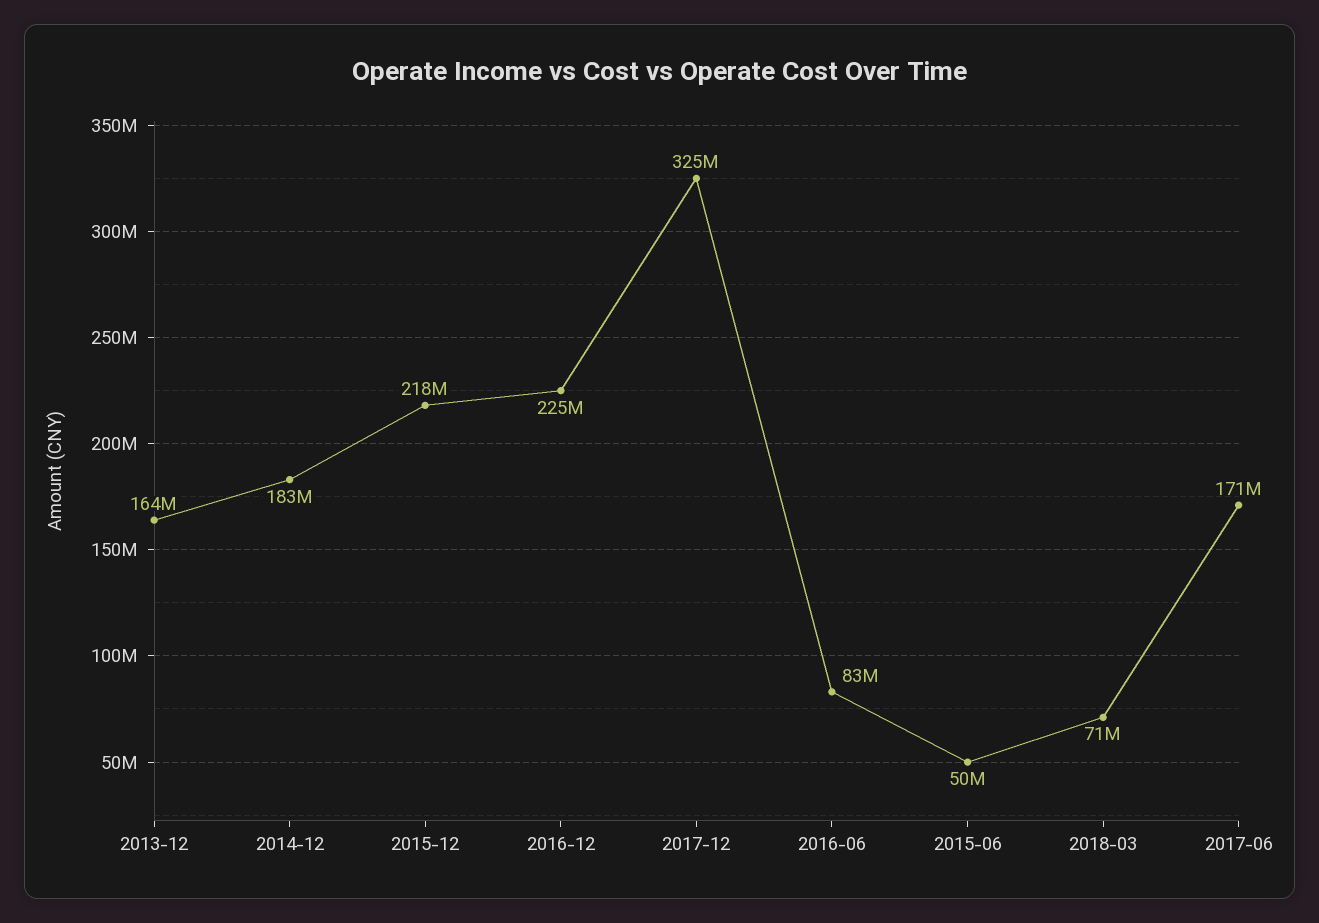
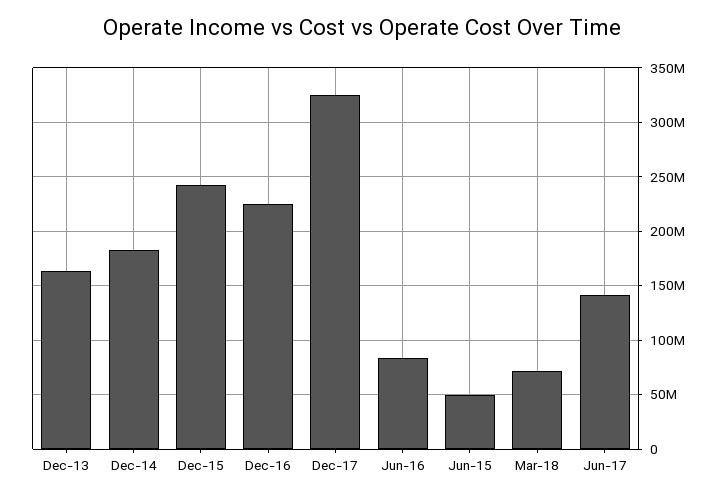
2015-12: 218000000 -> 240000000
2017-06: 171000000 -> 140000000

